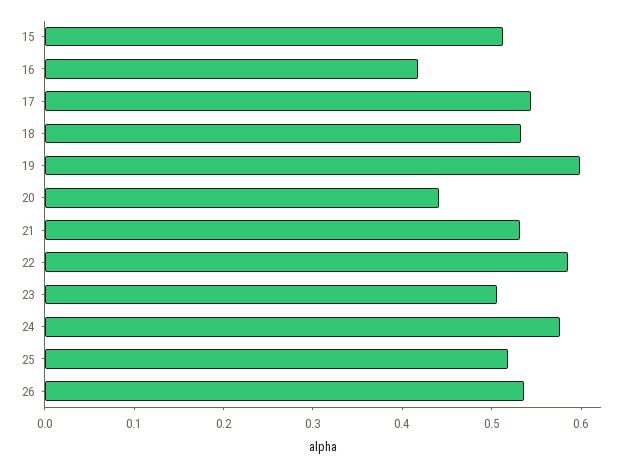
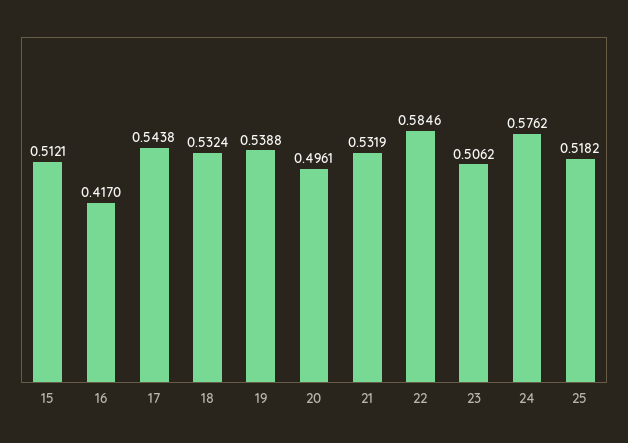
19: 0.6 -> 0.5388
20: 0.44 -> 0.4961
26: 0.54 -> none

